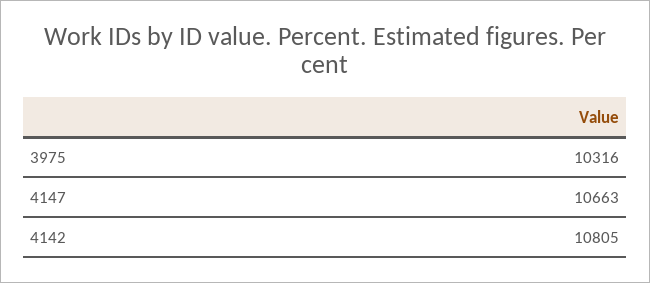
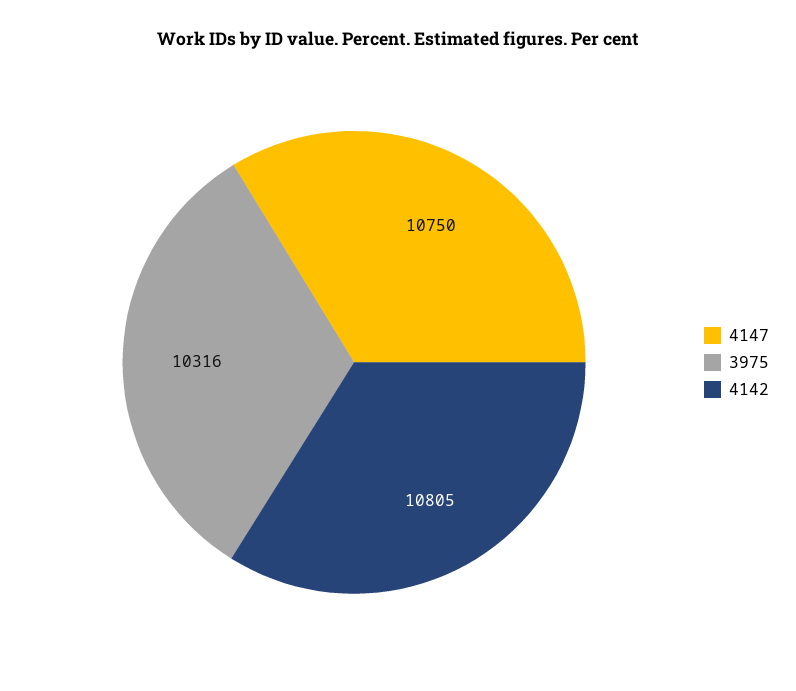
4147: 10663 -> 10750

